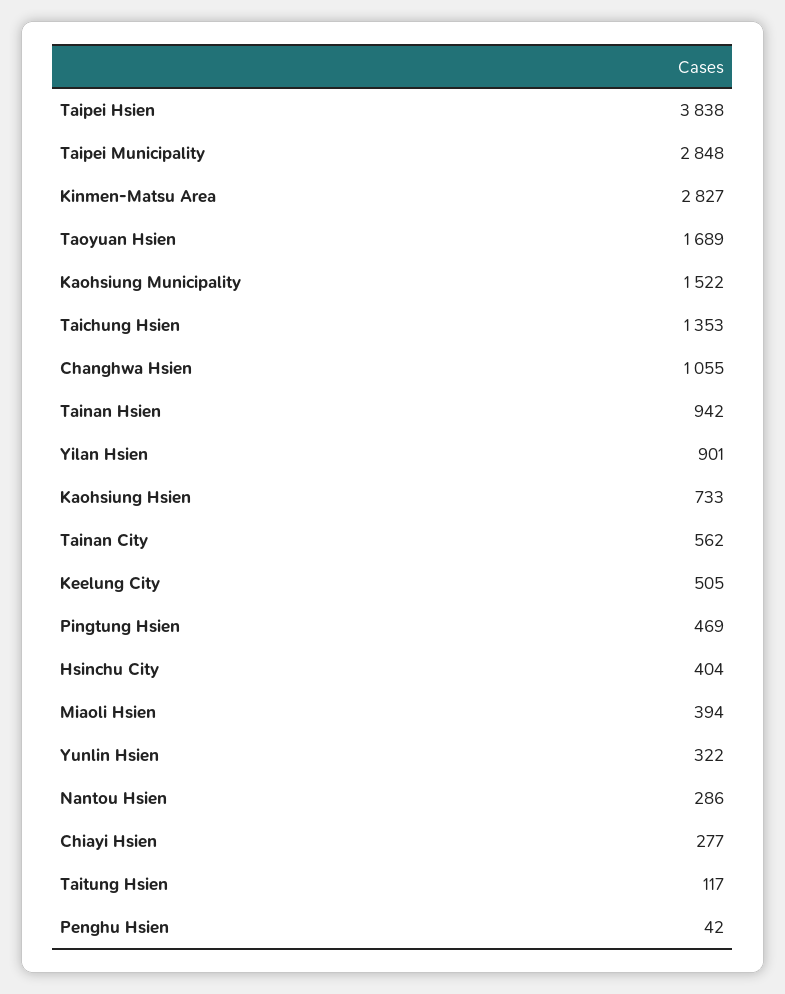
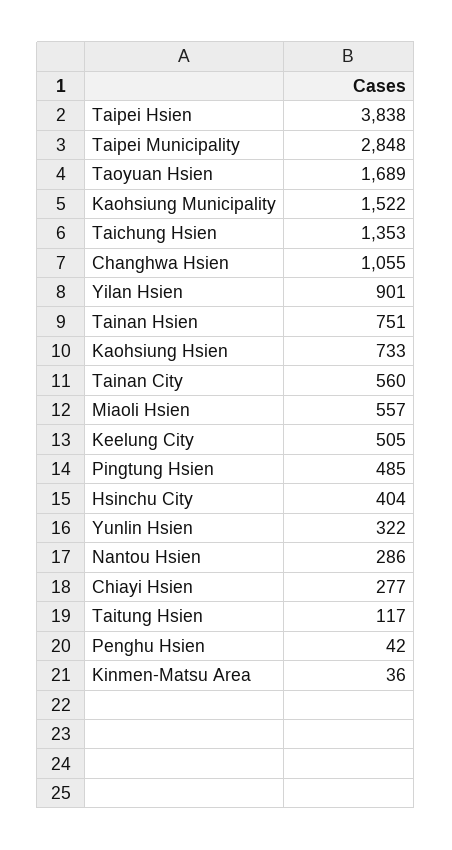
Kinmen-Matsu Area: 2827 -> 36
Tainan Hsien: 942 -> 751
Tainan City: 562 -> 560
Pingtung Hsien: 469 -> 485
Miaoli Hsien: 394 -> 557

